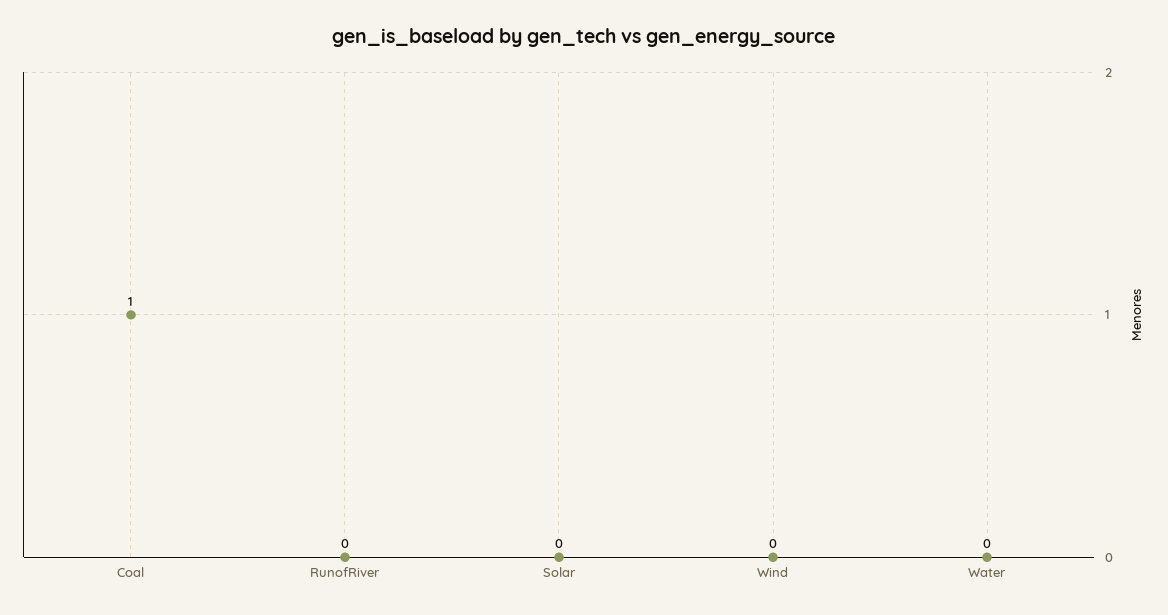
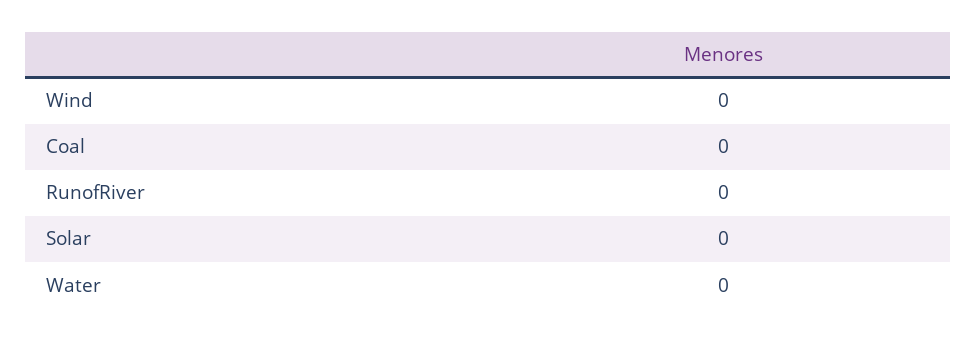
Coal: 1 -> 0

